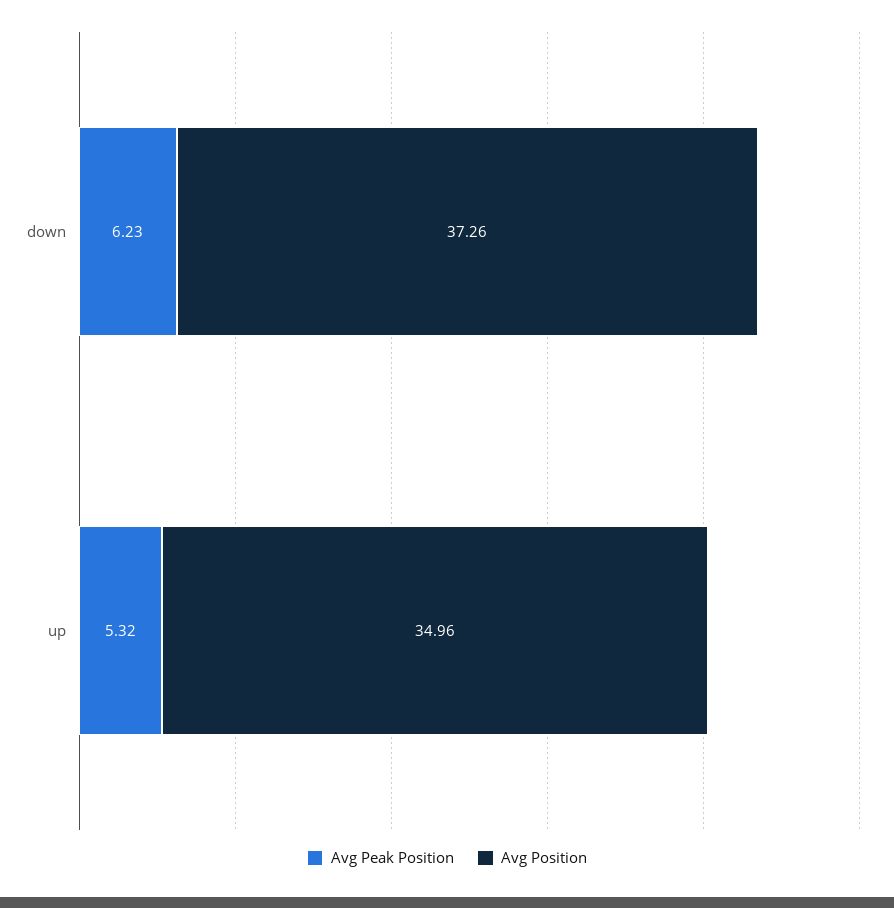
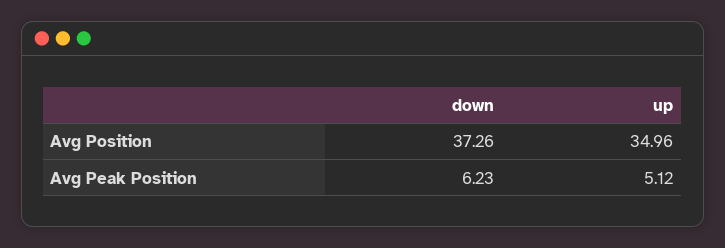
Avg Peak Position, up: 5.32 -> 5.12

